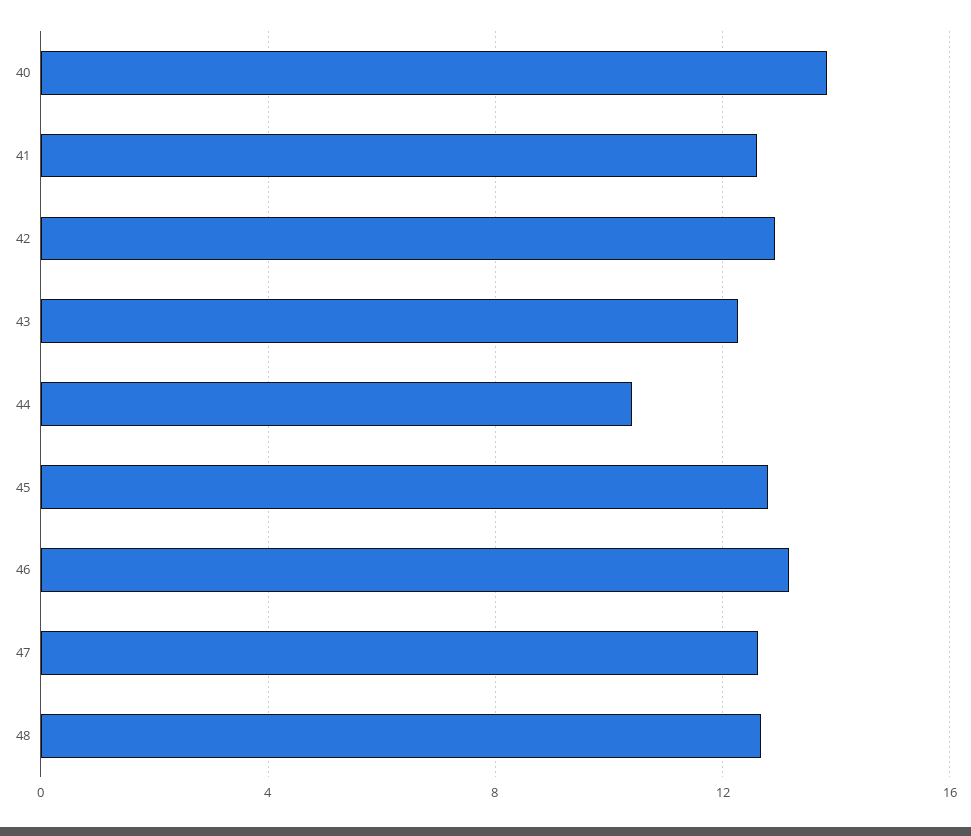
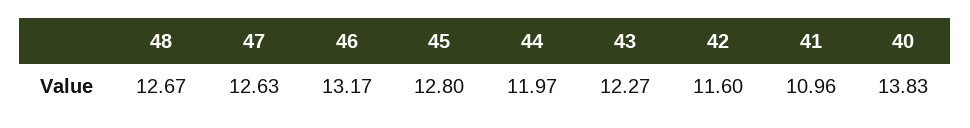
41: 12.5 -> 10.96
42: 13 -> 11.6
44: 10.5 -> 11.97

